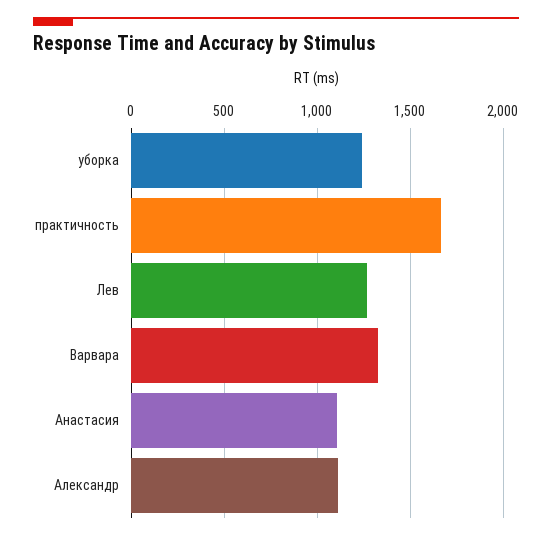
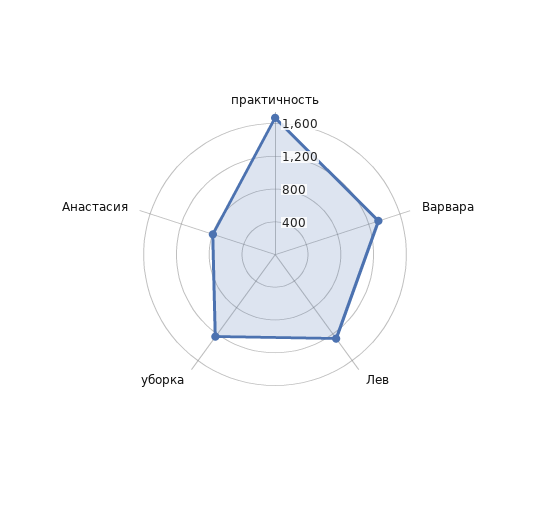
Анастасия: 1100 -> 800
Александр: 1100 -> none

